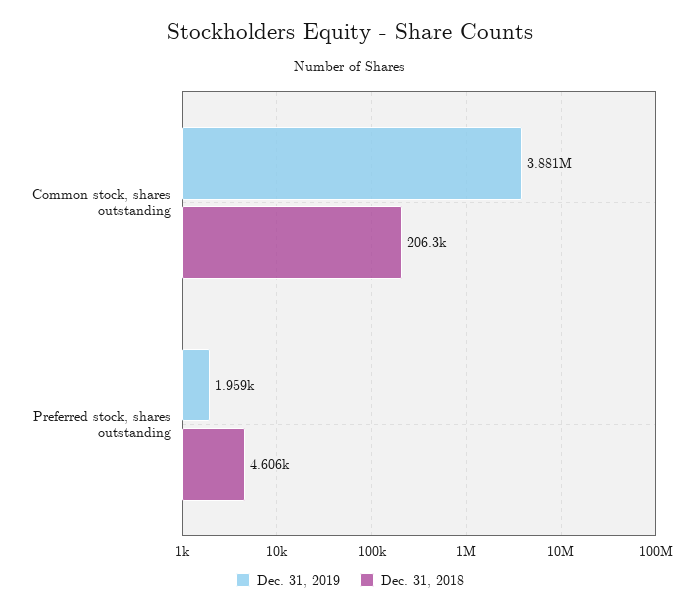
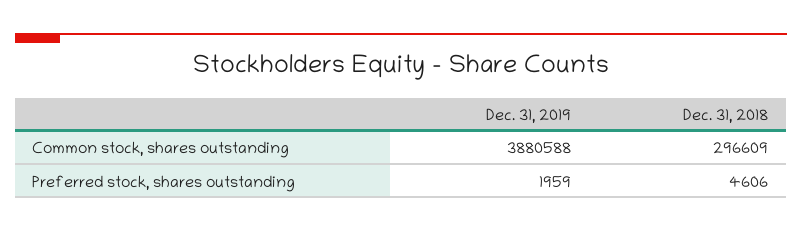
Dec. 31, 2018, Common stock, shares outstanding: 206300 -> 296609

